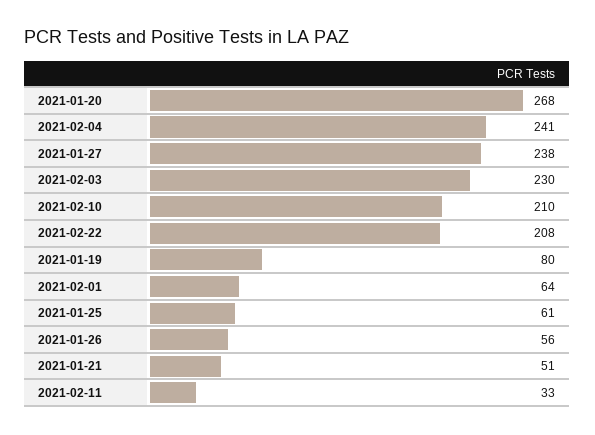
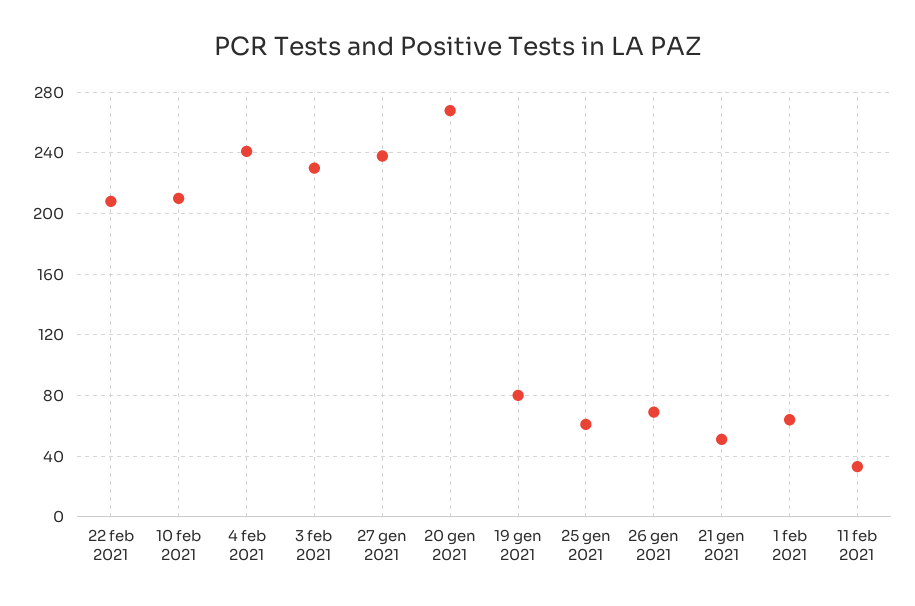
2021-01-26: 56 -> 70

